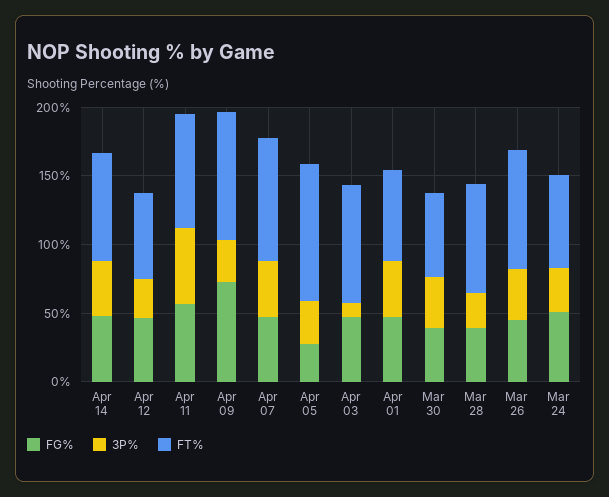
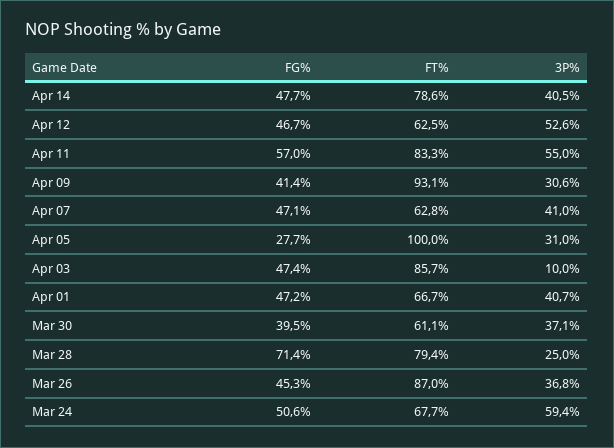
3P%, Apr 12: 30 -> 52.6
FG%, Apr 09: 70 -> 41.4
FT%, Apr 07: 90 -> 62.8
FG%, Mar 28: 40 -> 71.4
3P%, Mar 24: 30 -> 59.4

